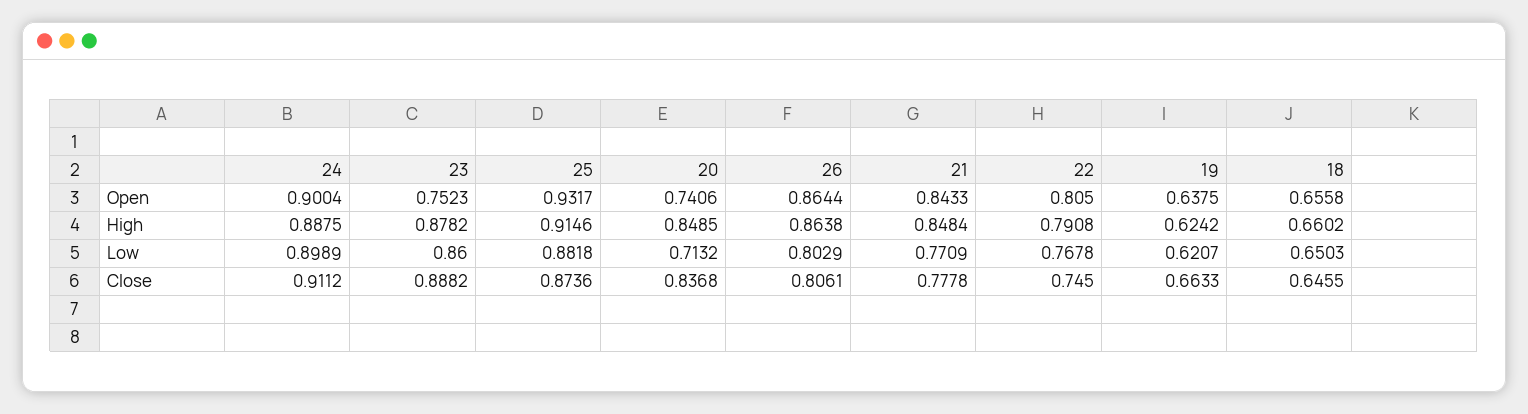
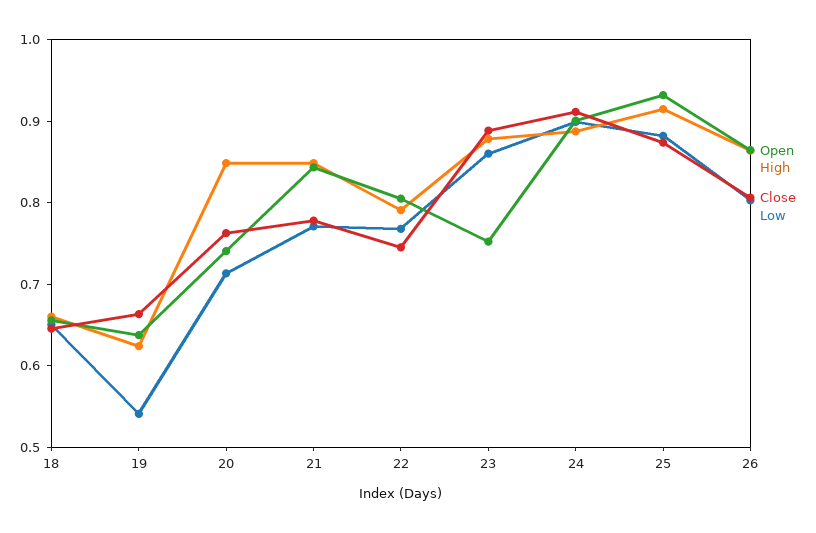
Low, 19: 0.6207 -> 0.54
Close, 20: 0.8368 -> 0.76

